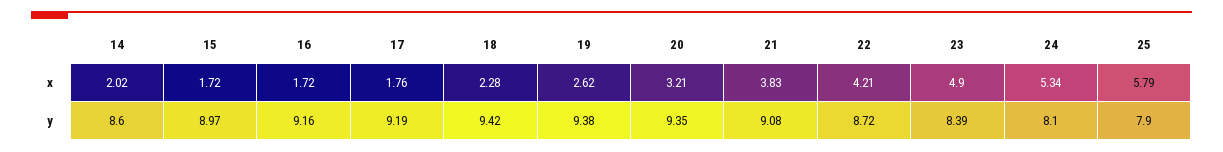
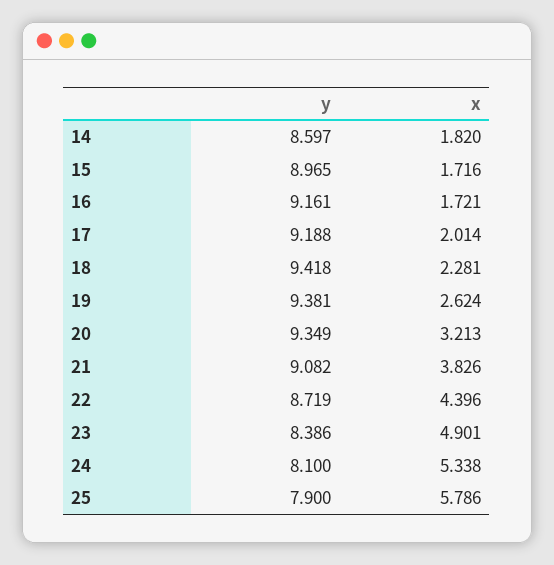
14, x: 2.02 -> 1.82
17, x: 1.76 -> 2.014
22, x: 4.21 -> 4.396

